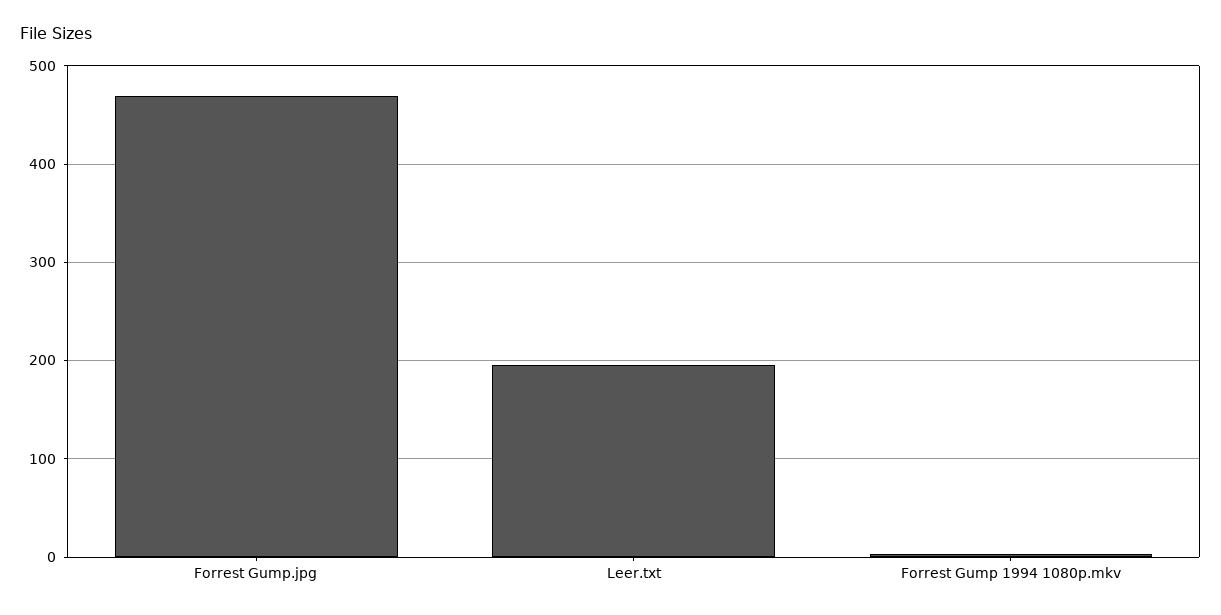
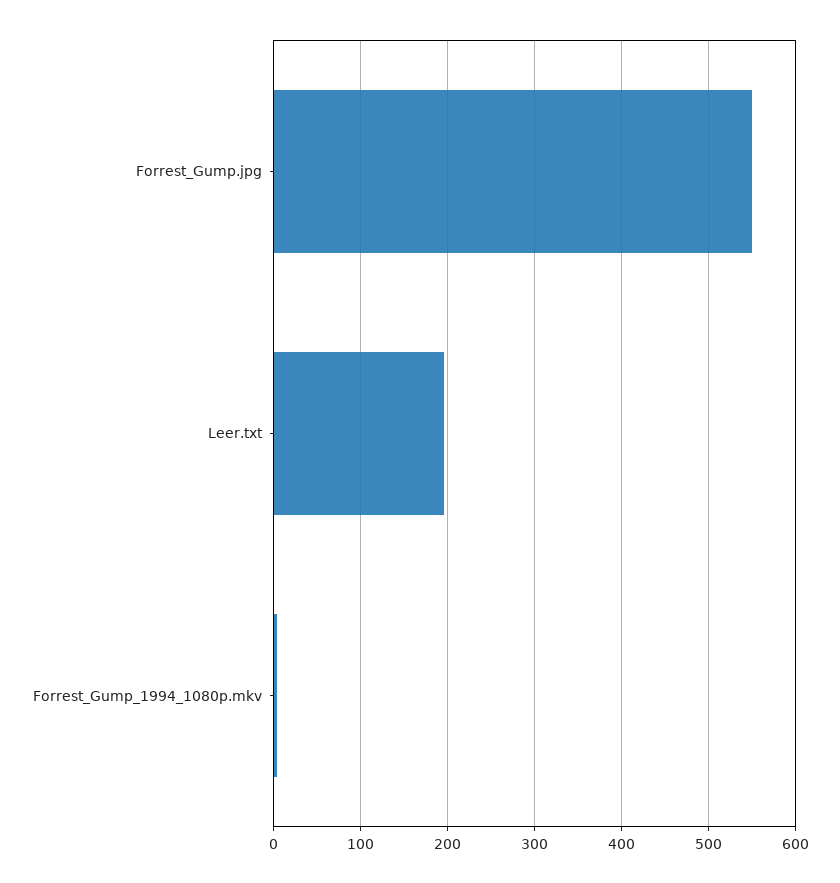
Forrest Gump.jpg: 470 -> 550

